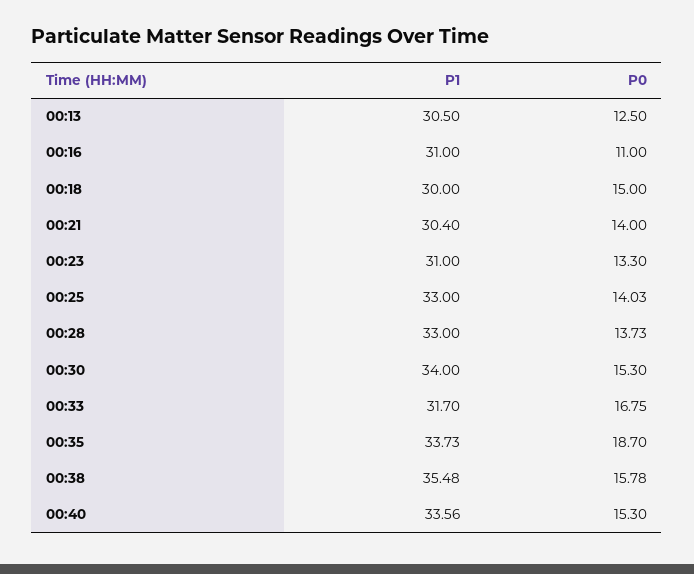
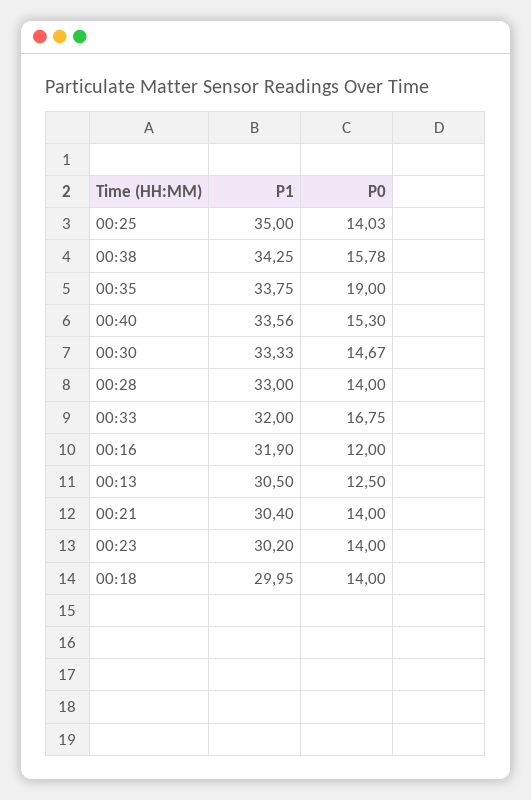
P1, 00:16: 31 -> 31.9
P0, 00:16: 11 -> 12
P1, 00:18: 30 -> 29.95
P0, 00:18: 15 -> 14
P1, 00:23: 31 -> 30.2
P0, 00:23: 13.3 -> 14
P1, 00:25: 33 -> 35
P0, 00:28: 13.73 -> 14
P1, 00:30: 34 -> 33.33
P0, 00:30: 15.3 -> 14.67
P1, 00:33: 31.7 -> 32
P1, 00:35: 33.73 -> 33.75
P0, 00:35: 18.7 -> 19
P1, 00:38: 35.48 -> 34.25

